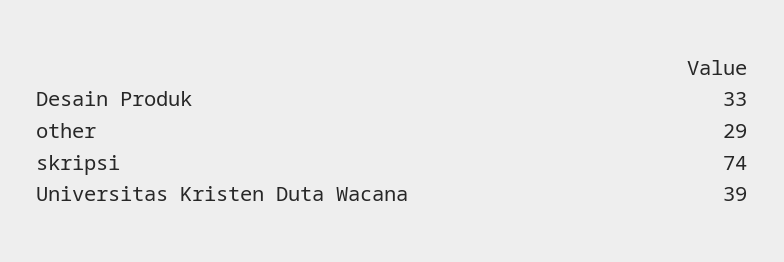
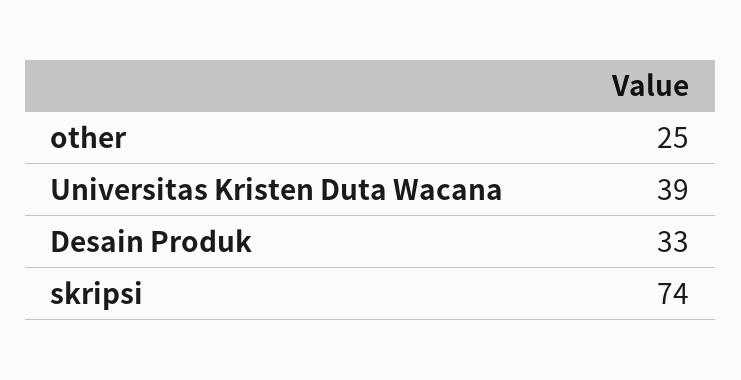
other: 29 -> 25

